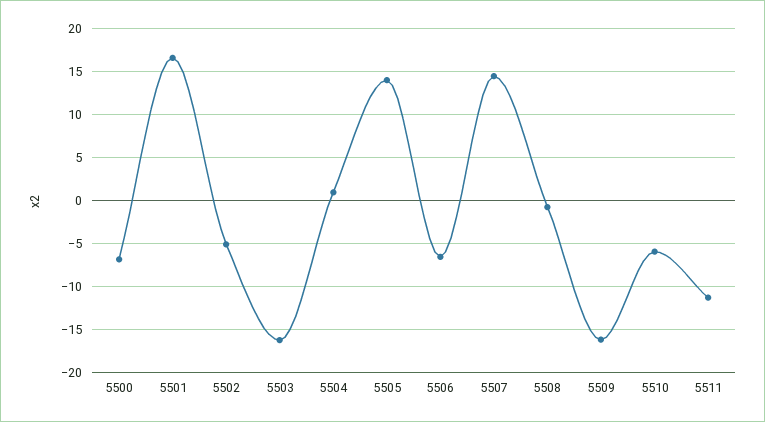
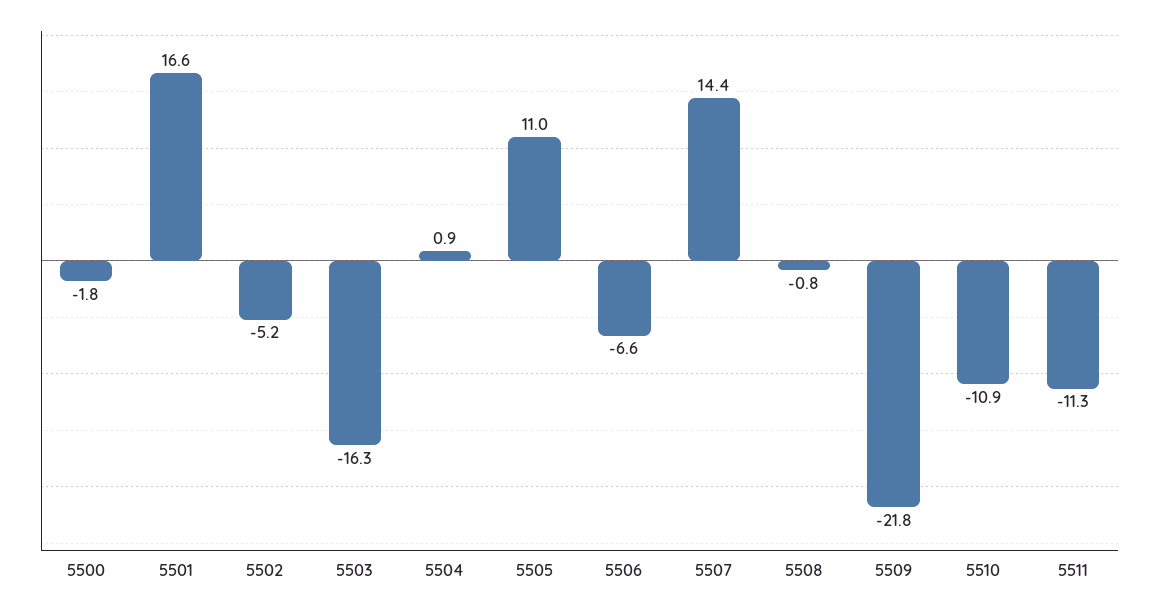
5500: -7 -> -1.8
5505: 14 -> 11
5509: -16 -> -21.8
5510: -6 -> -10.9

